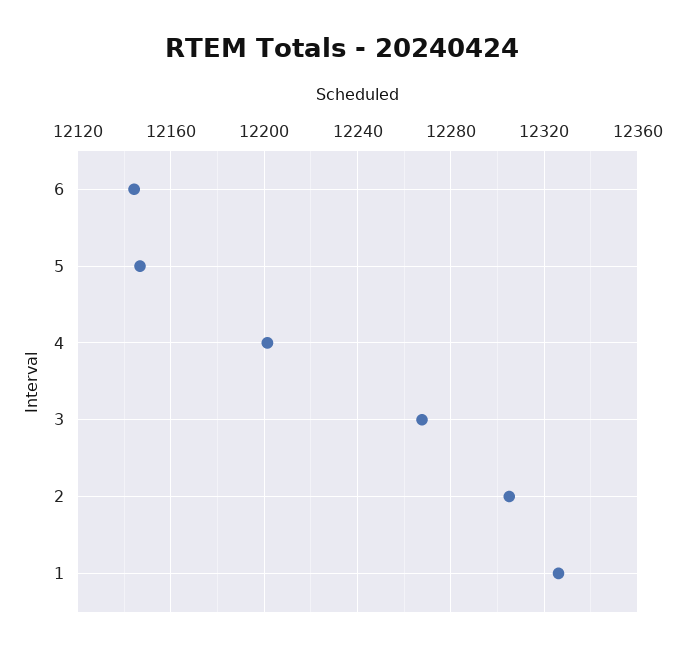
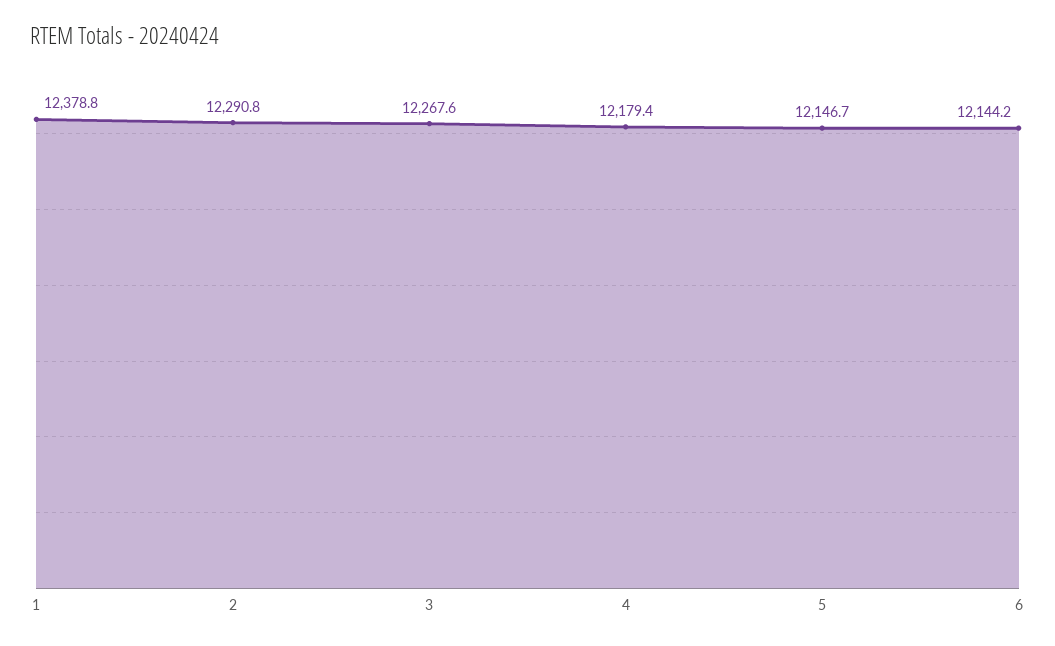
4: 12200 -> 12179.4
2: 12305 -> 12290.8
1: 12325 -> 12378.8

